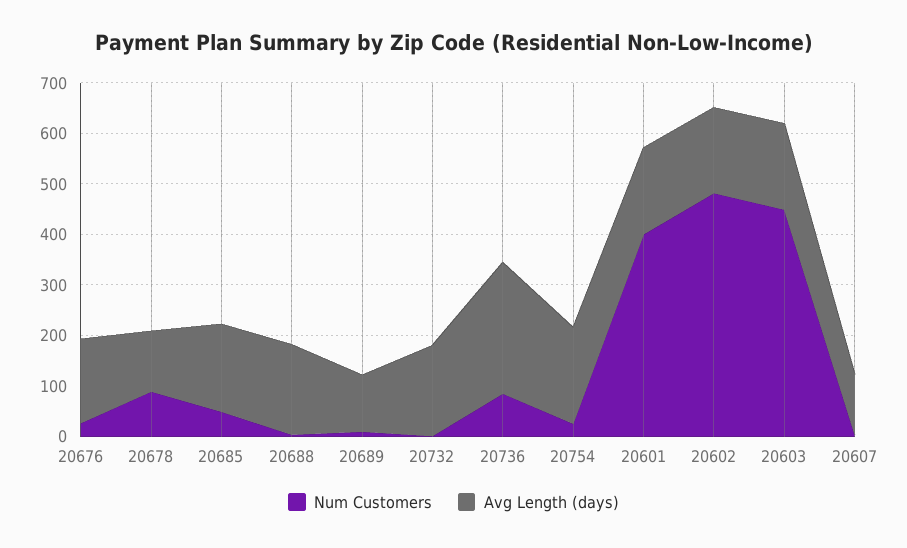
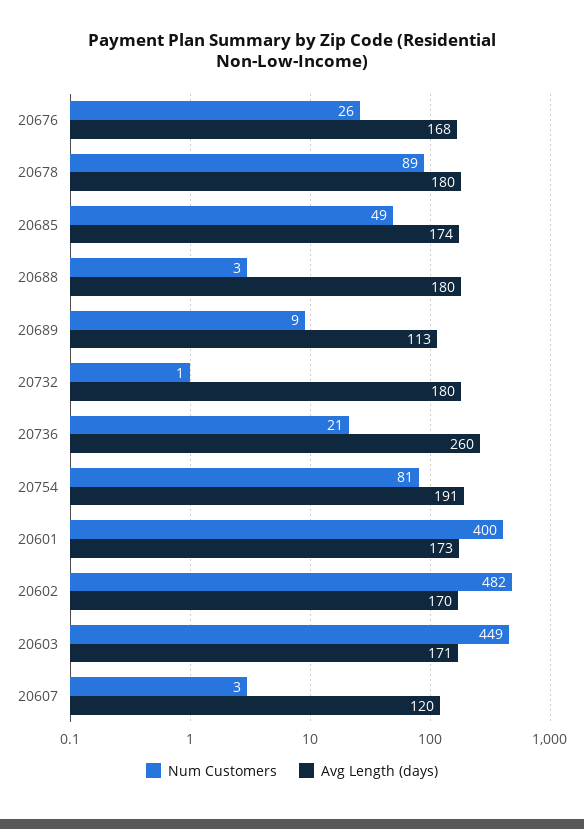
Avg Length (days), 20678: 120 -> 180
Num Customers, 20736: 80 -> 21
Num Customers, 20754: 20 -> 81

